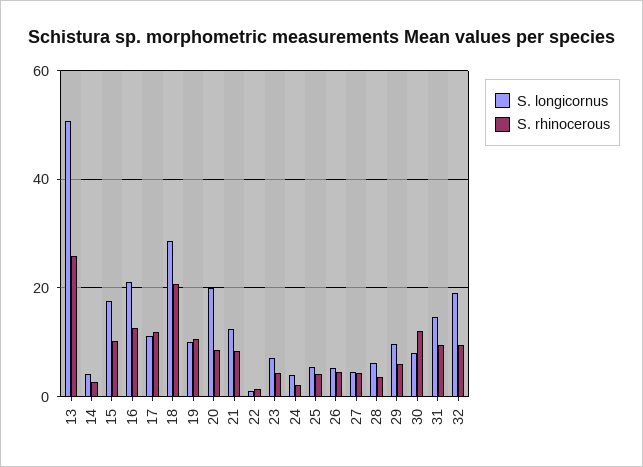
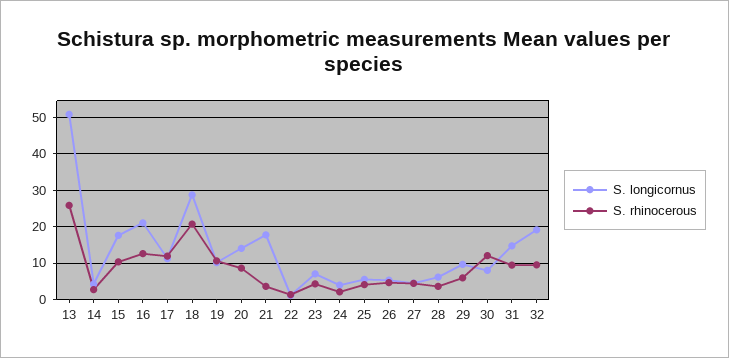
S. longicornus, 20: 20 -> 14
S. longicornus, 21: 12 -> 18
S. rhinocerous, 21: 8 -> 4

